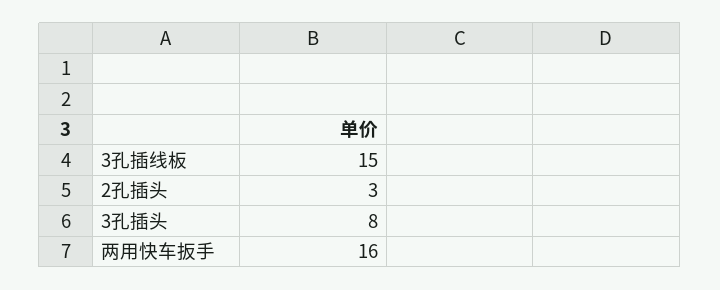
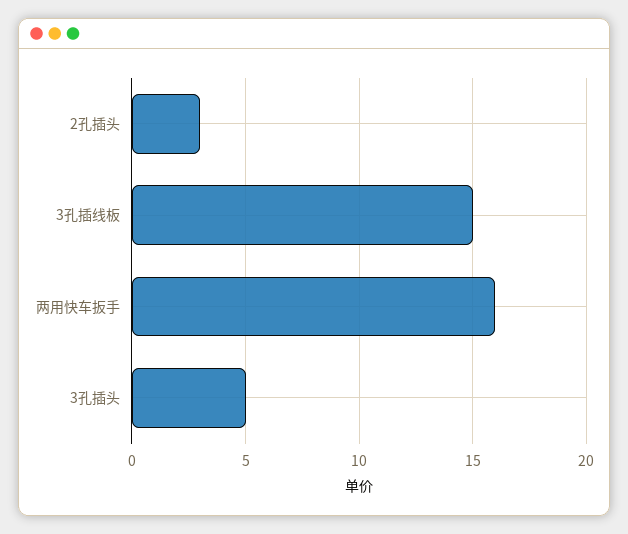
3孔插头: 8 -> 5

